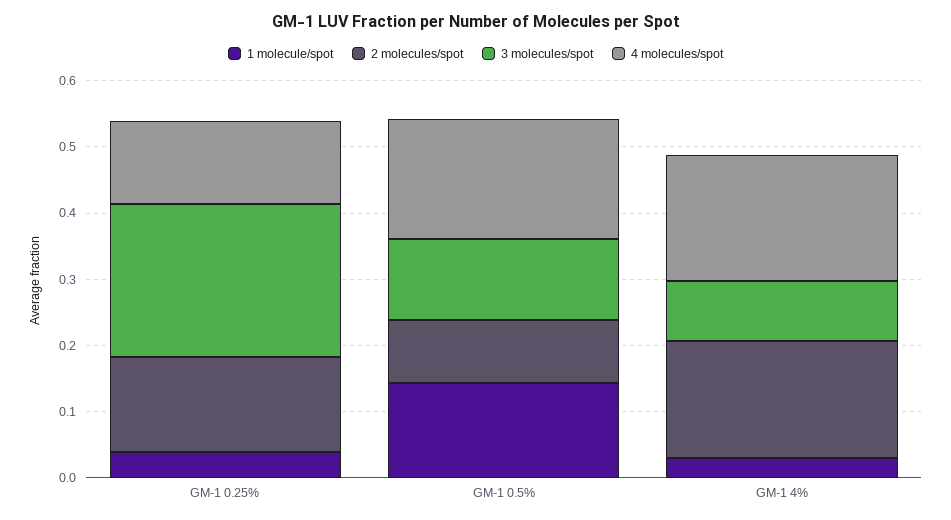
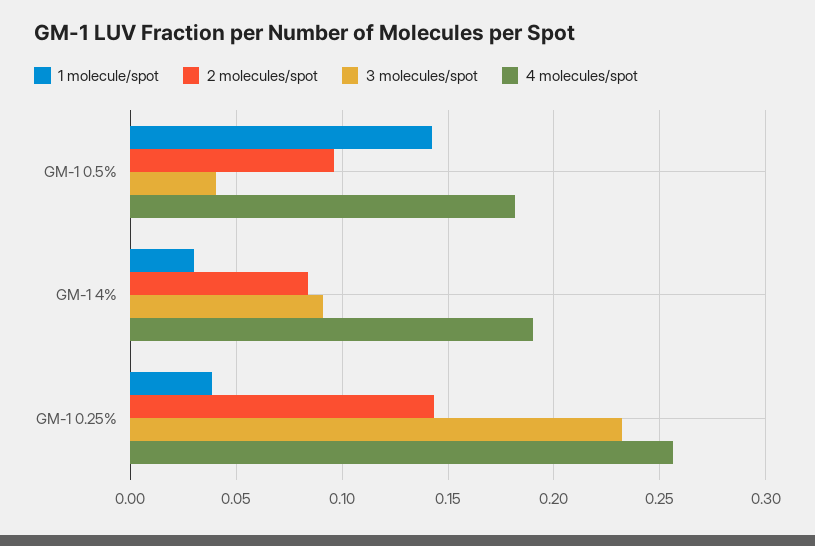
4 molecules/spot, GM-1 0.25%: 0.12 -> 0.255
3 molecules/spot, GM-1 0.5%: 0.12 -> 0.04
2 molecules/spot, GM-1 4%: 0.18 -> 0.085

